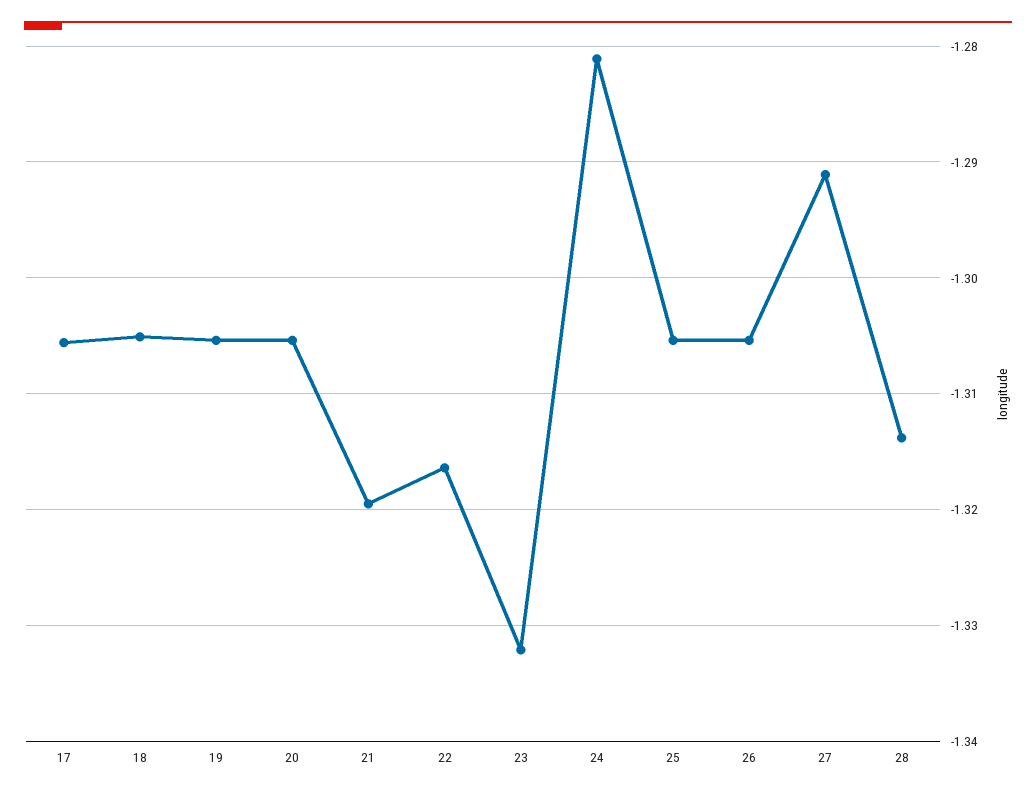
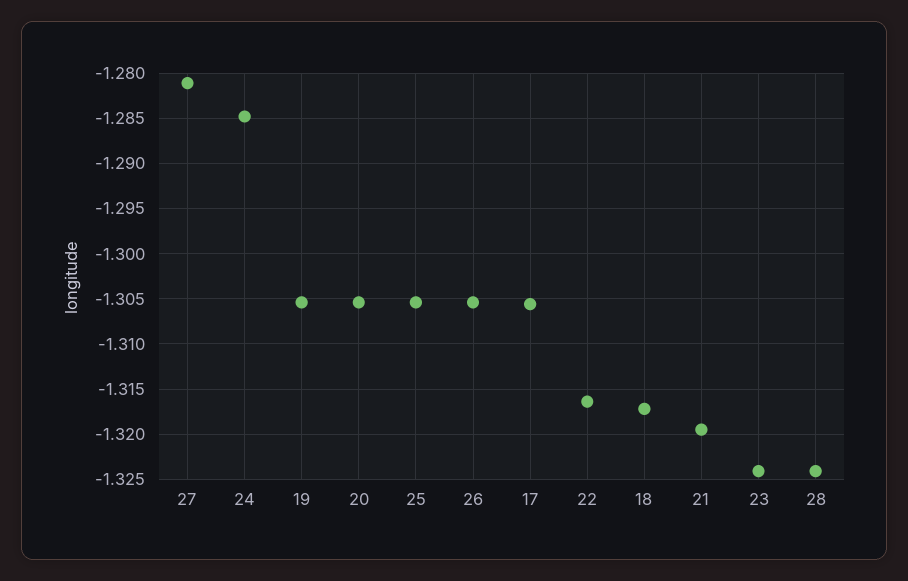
18: -1.305 -> -1.317
23: -1.332 -> -1.324
24: -1.281 -> -1.285
27: -1.291 -> -1.281
28: -1.314 -> -1.324

